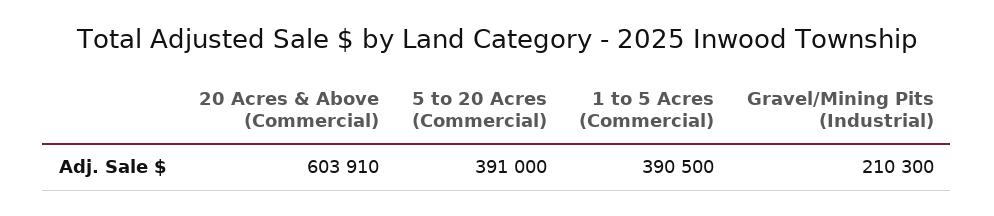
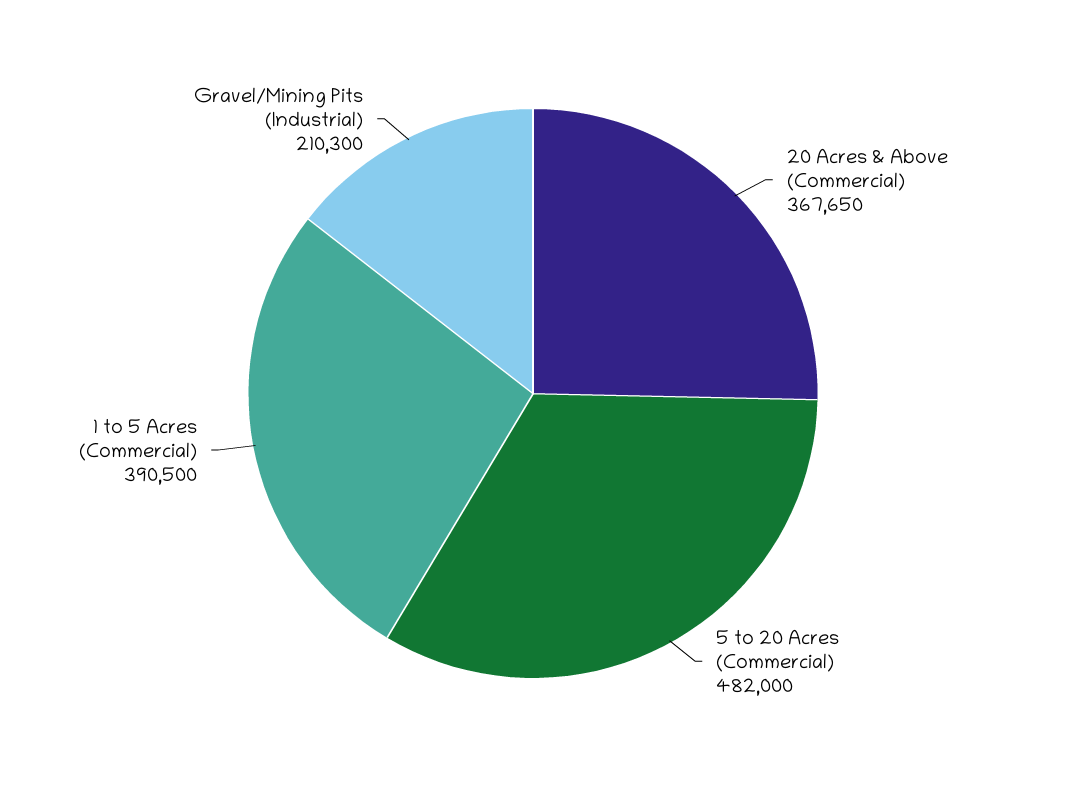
20 Acres & Above (Commercial): 603910 -> 367650
5 to 20 Acres (Commercial): 391000 -> 482000

